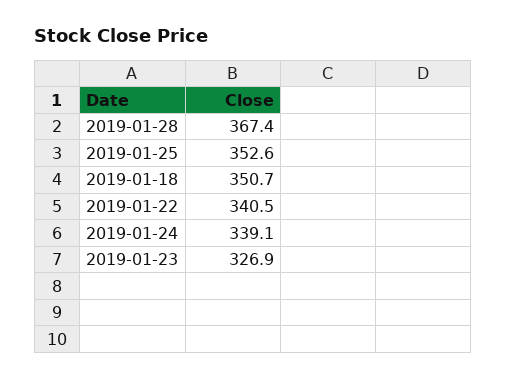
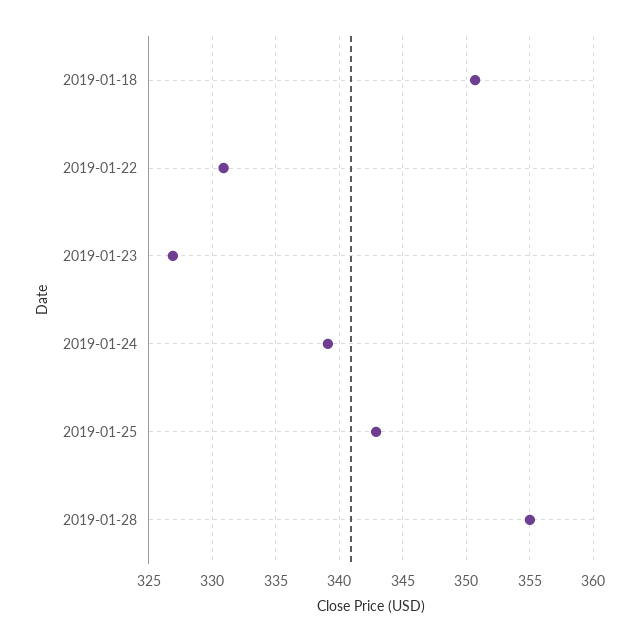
2019-01-28: 367.4 -> 355
2019-01-25: 352.6 -> 343
2019-01-22: 340.5 -> 331

